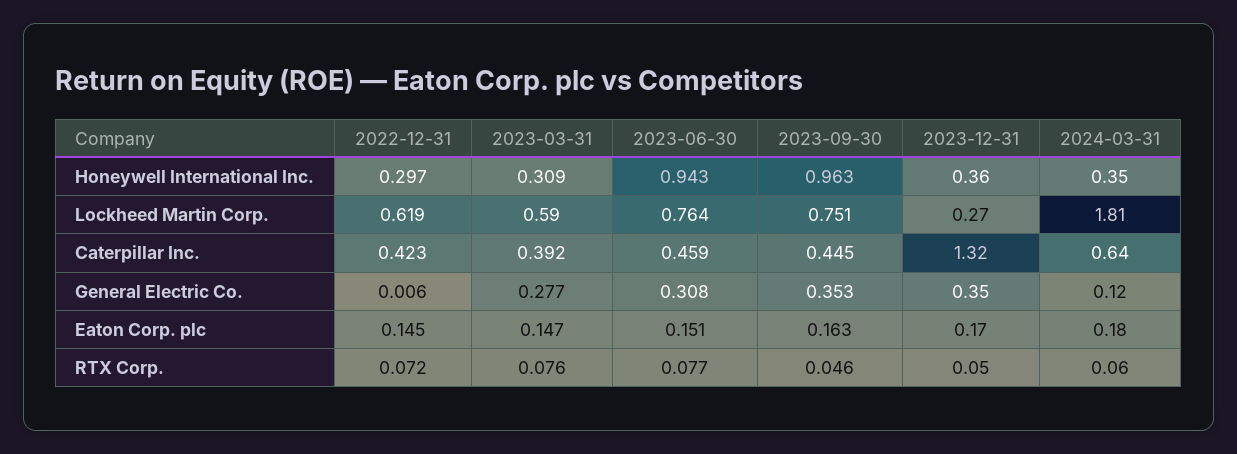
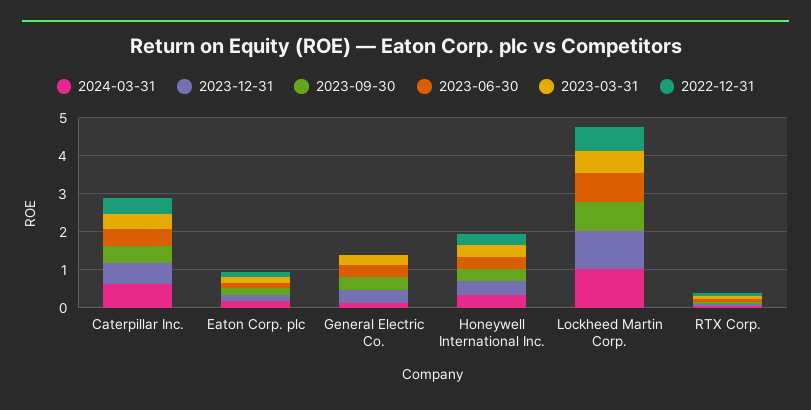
2023-06-30, Honeywell International Inc.: 0.943 -> 0.25
2023-09-30, Honeywell International Inc.: 0.963 -> 0.25
2023-12-31, Lockheed Martin Corp.: 0.27 -> 1
2024-03-31, Lockheed Martin Corp.: 1.81 -> 1
2023-12-31, Caterpillar Inc.: 1.32 -> 0.5

